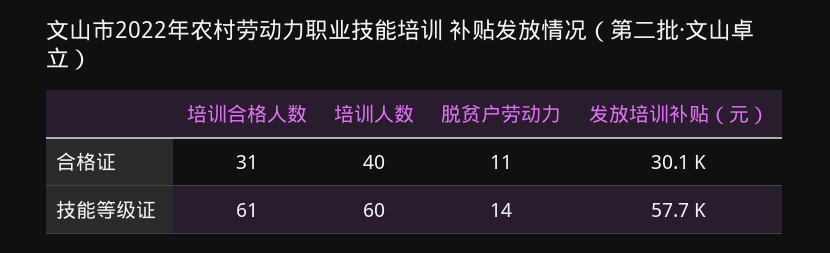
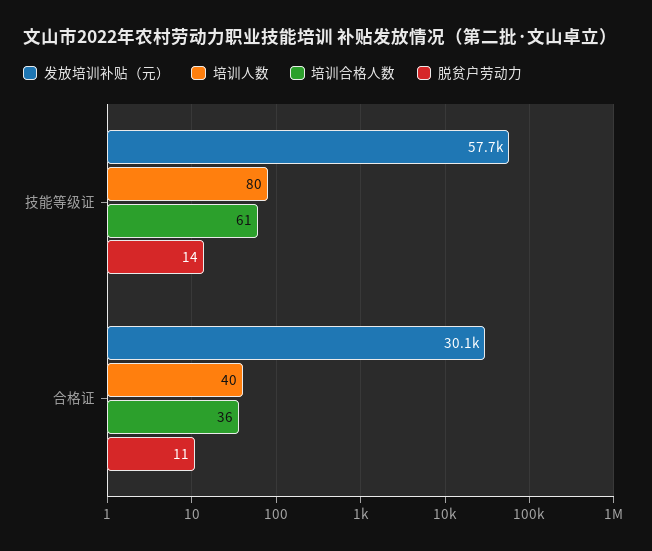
培训合格人数, 合格证: 31 -> 36
培训人数, 技能等级证: 60 -> 80

